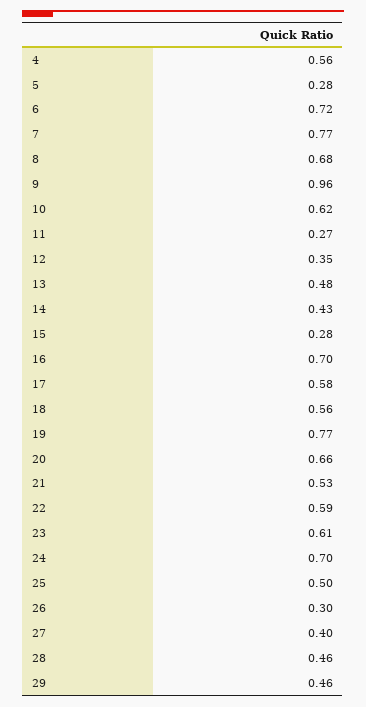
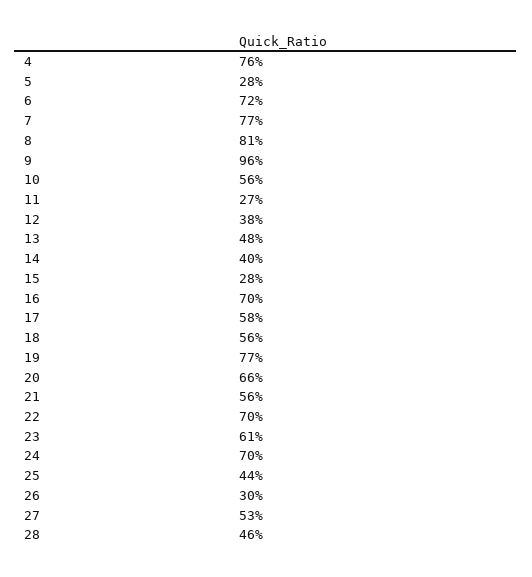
4: 0.56 -> 0.76
8: 0.68 -> 0.81
10: 0.62 -> 0.56
12: 0.35 -> 0.38
14: 0.43 -> 0.4
21: 0.53 -> 0.56
22: 0.59 -> 0.7
25: 0.5 -> 0.44
27: 0.4 -> 0.53
29: 0.46 -> none

